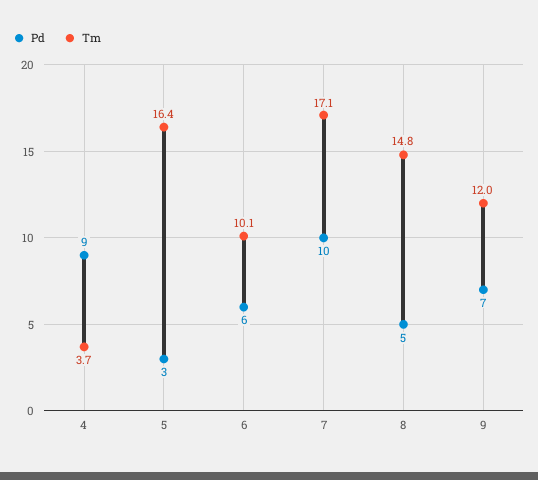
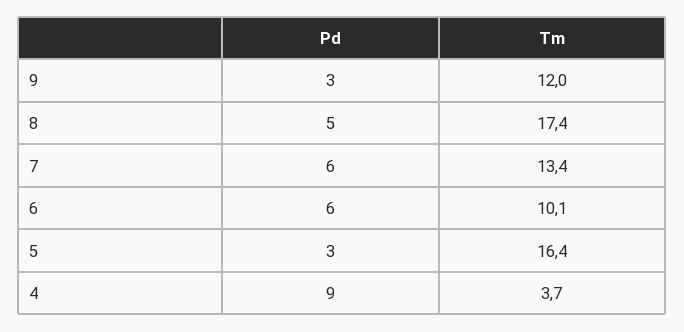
Pd, 7: 10 -> 6
Tm, 7: 17.1 -> 13.4
Tm, 8: 14.8 -> 17.4
Pd, 9: 7 -> 3

